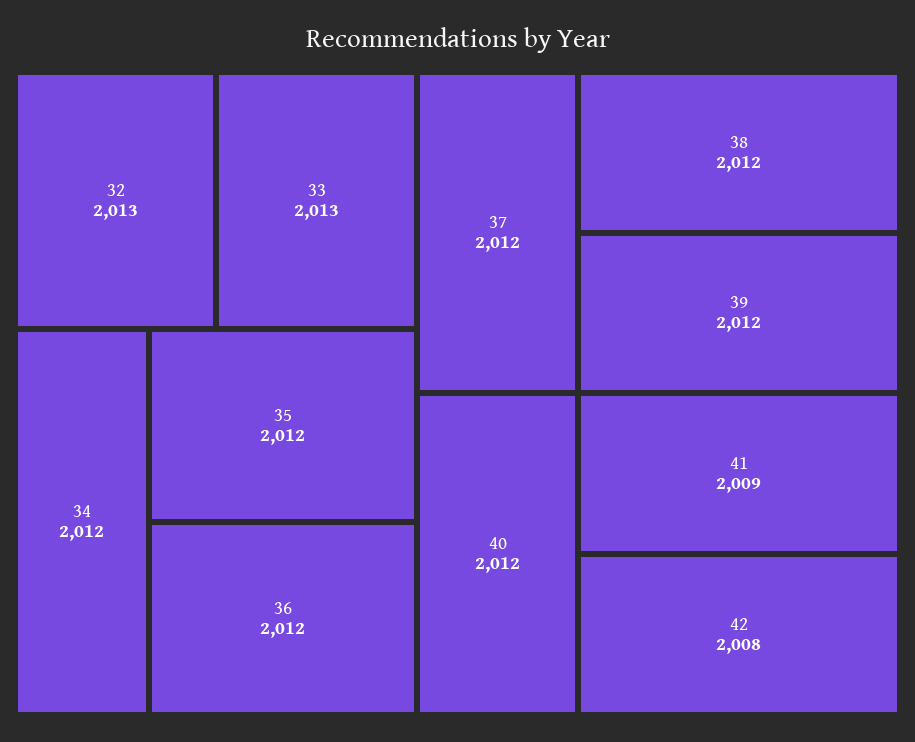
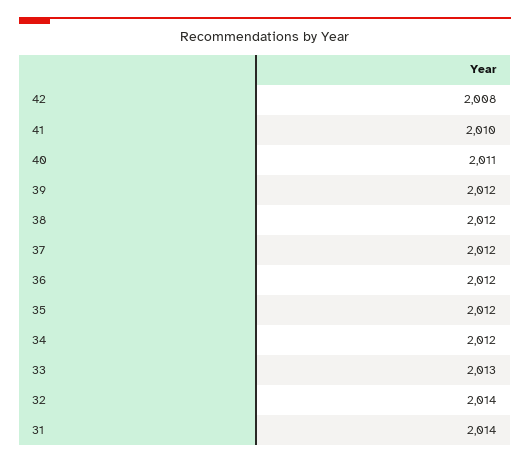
32: 2013 -> 2014
40: 2012 -> 2011
41: 2009 -> 2010
31: none -> 2014

